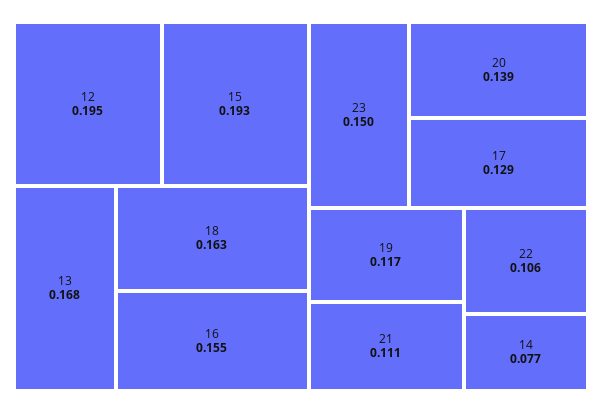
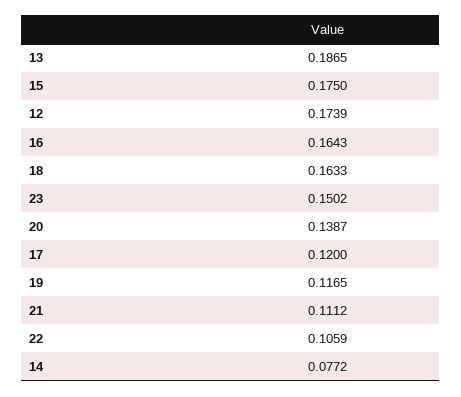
12: 0.195 -> 0.1739
15: 0.193 -> 0.175
13: 0.168 -> 0.1865
16: 0.155 -> 0.1643
17: 0.129 -> 0.12

